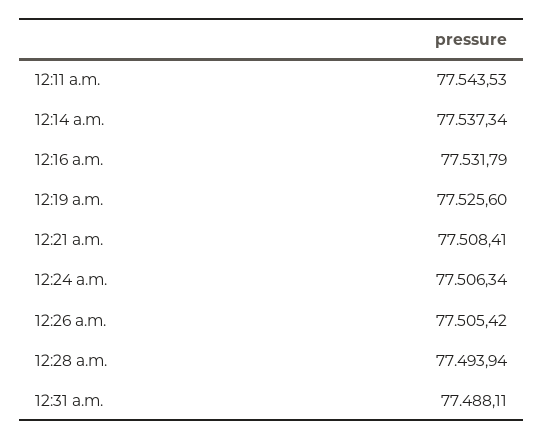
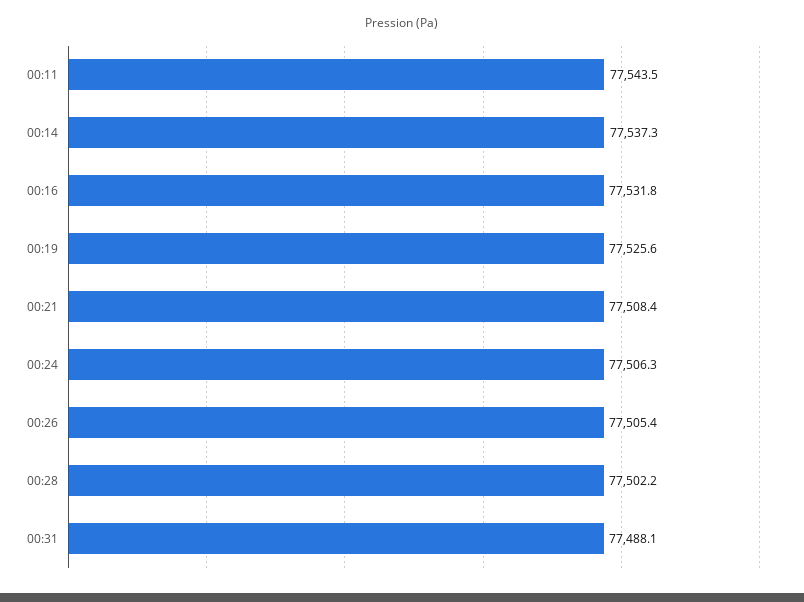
12:28 a.m.: 77493.94 -> 77502.2

